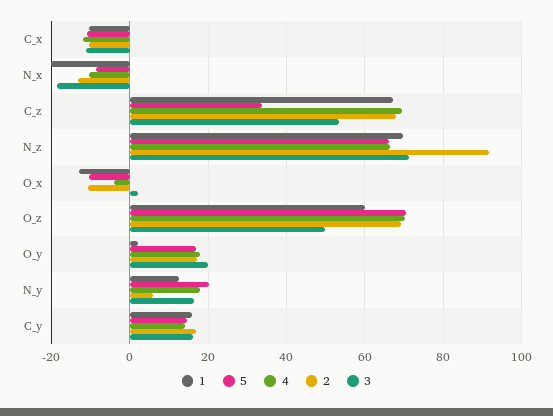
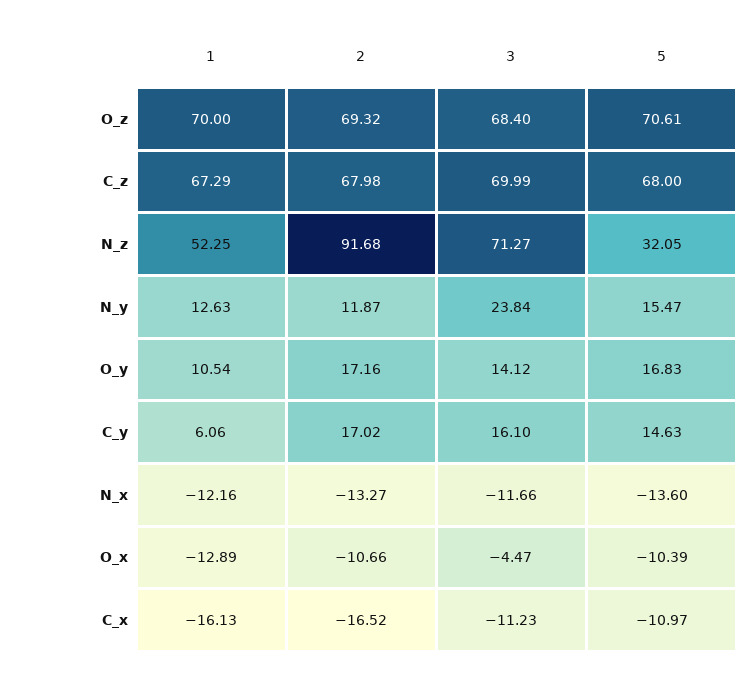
1, C_x: -10 -> -16.13
4, C_x: -12 -> none
2, C_x: -10 -> -16.52
1, N_x: -20 -> -12.16
5, N_x: -8 -> -13.6
4, N_x: -10 -> none
3, N_x: -18 -> -11.66
5, C_z: 34 -> 68
4, C_z: 70 -> none
3, C_z: 54 -> 69.99
1, N_z: 70 -> 52.25
5, N_z: 66 -> 32.05
4, N_z: 66 -> none
4, O_x: -4 -> none
3, O_x: 2 -> -4.47
1, O_z: 60 -> 70
4, O_z: 70 -> none
3, O_z: 50 -> 68.4
1, O_y: 2 -> 10.54
4, O_y: 18 -> none
3, O_y: 20 -> 14.12
5, N_y: 20 -> 15.47
4, N_y: 18 -> none
2, N_y: 6 -> 11.87
3, N_y: 16 -> 23.84
1, C_y: 16 -> 6.06
4, C_y: 14 -> none

